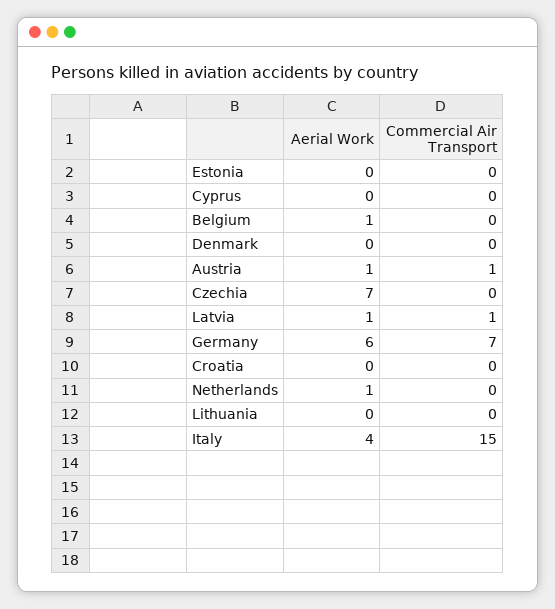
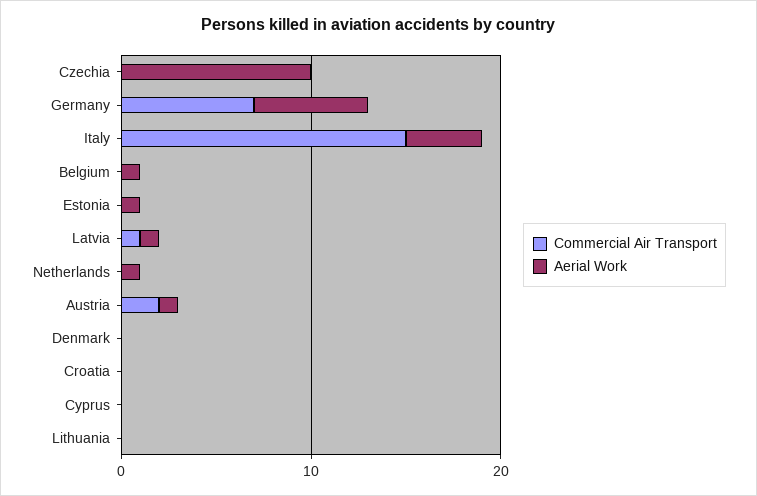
Aerial Work, Estonia: 0 -> 1
Commercial Air Transport, Austria: 1 -> 2
Aerial Work, Czechia: 7 -> 10

